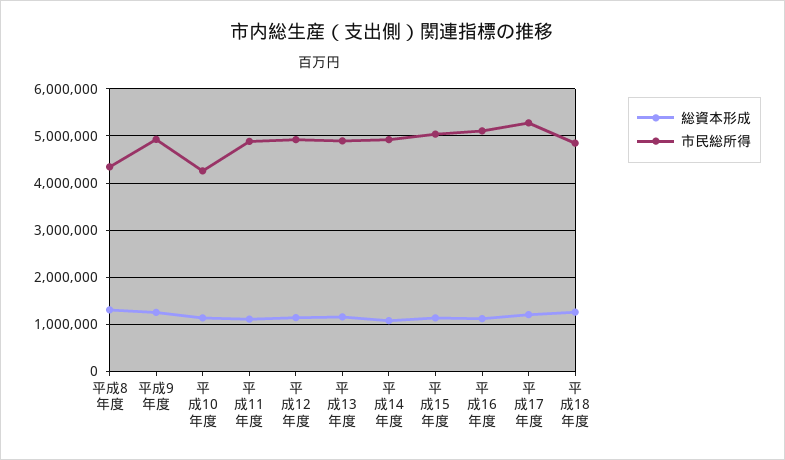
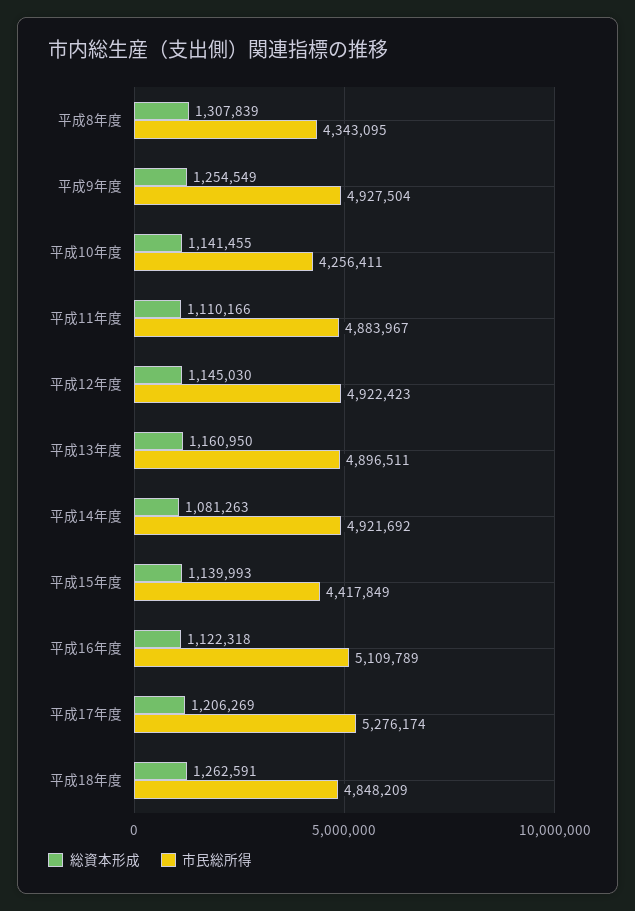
市民総所得, 平成15年度: 5000000 -> 4417849

